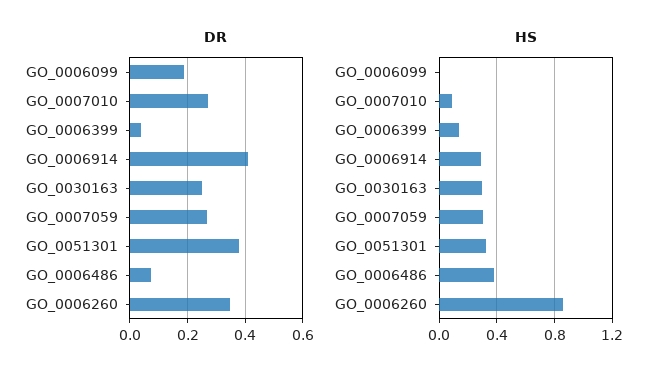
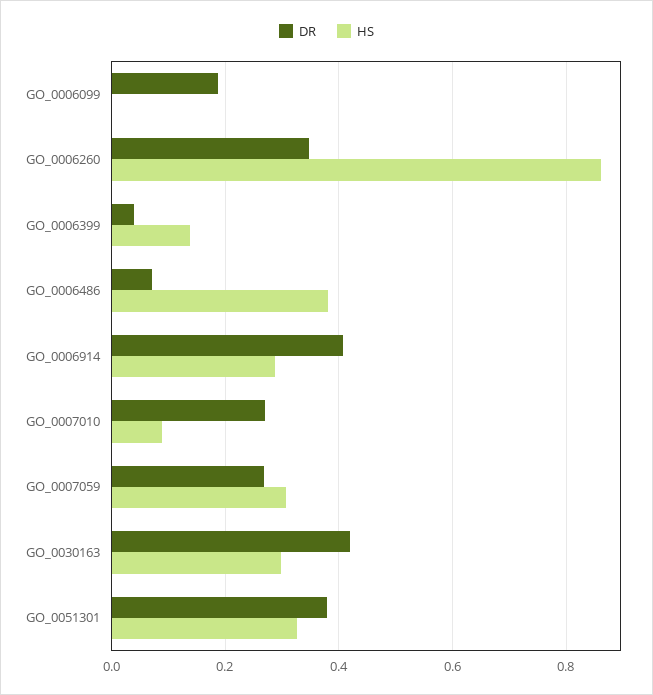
DR, GO_0030163: 0.25 -> 0.42

